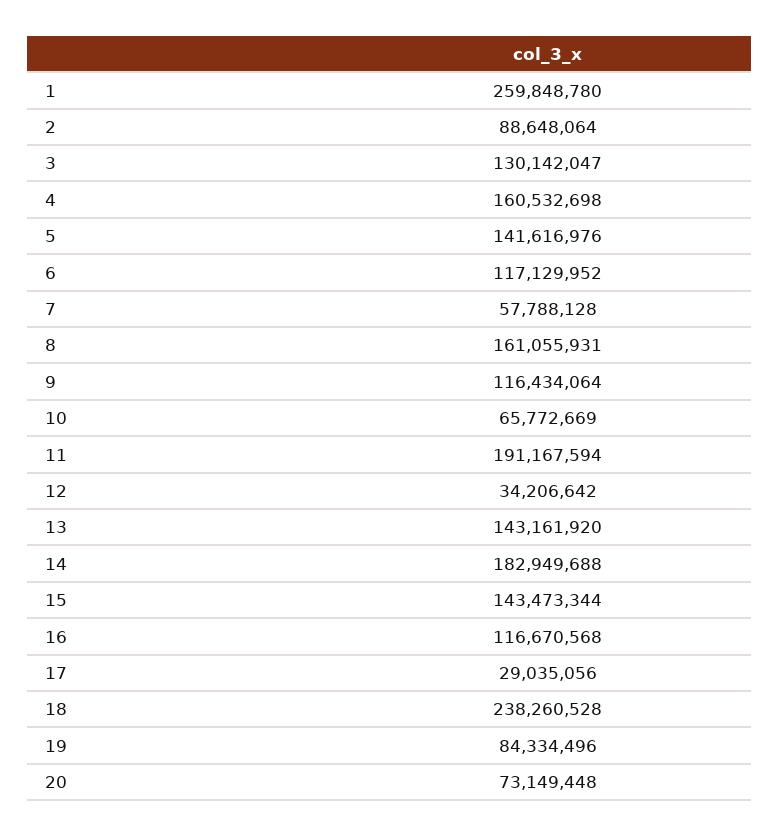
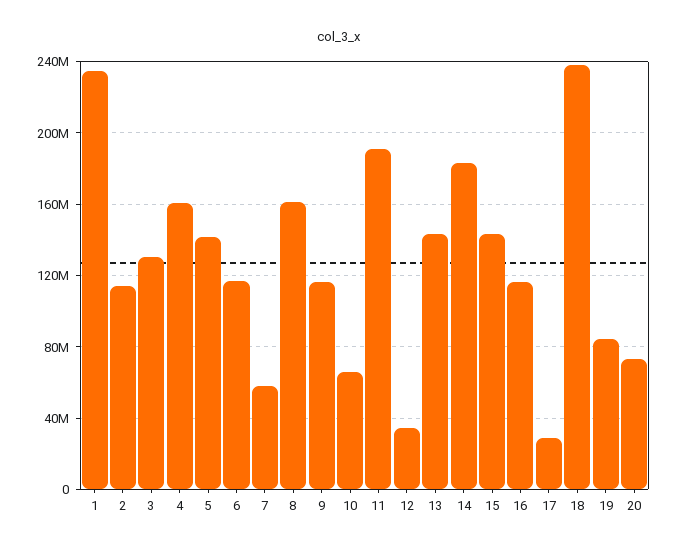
1: 259848780 -> 235000000
2: 88648064 -> 115000000

